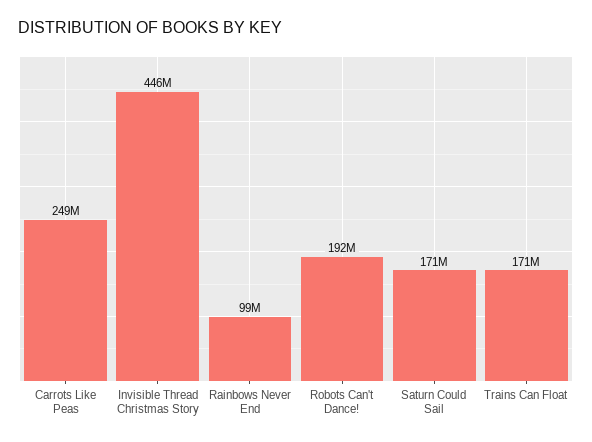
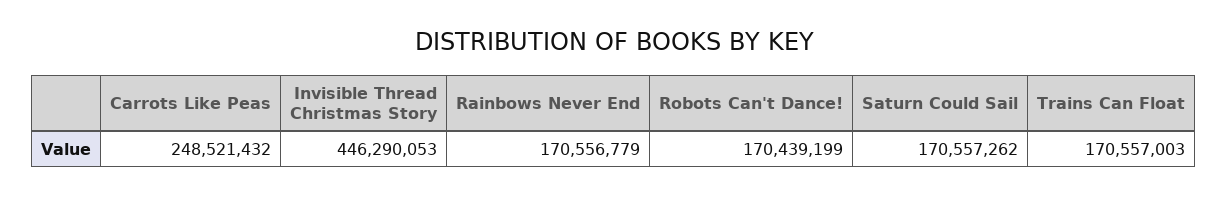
Rainbows Never End: 99000000 -> 170556779
Robots Can't Dance!: 192000000 -> 170439199

